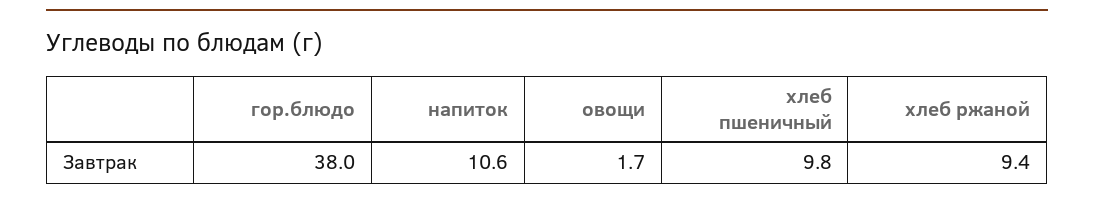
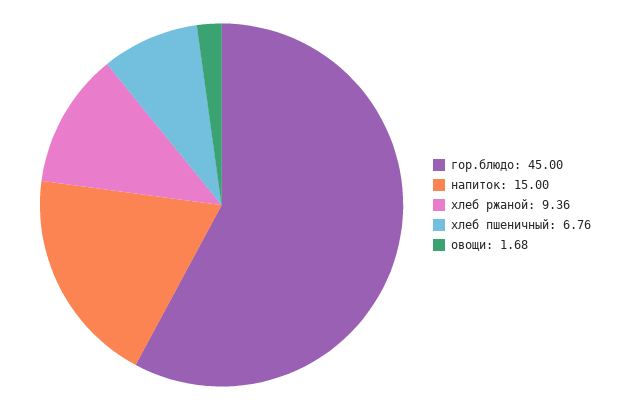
гор.блюдо: 38 -> 45
напиток: 10.6 -> 15
хлеб пшеничный: 9.8 -> 6.76

